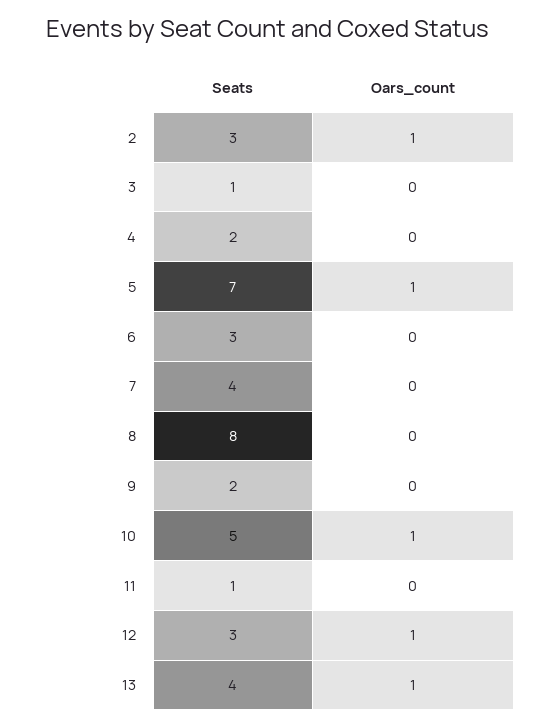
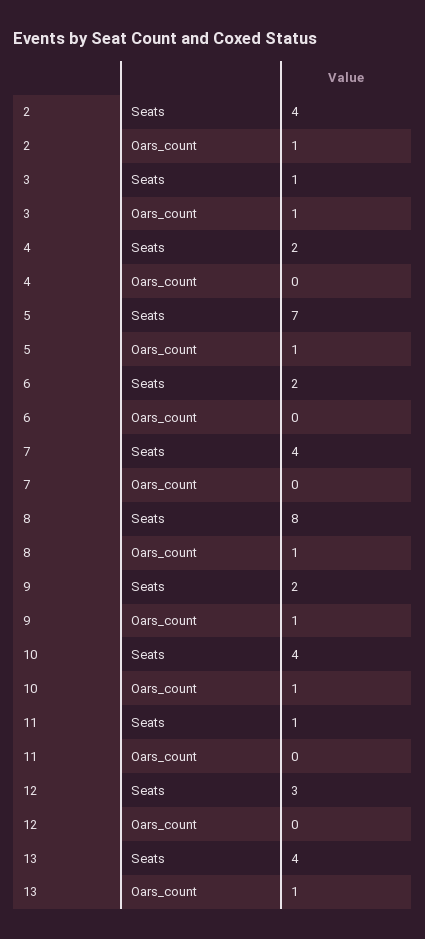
Seats, 2: 3 -> 4
Oars_count, 3: 0 -> 1
Seats, 6: 3 -> 2
Oars_count, 8: 0 -> 1
Oars_count, 9: 0 -> 1
Seats, 10: 5 -> 4
Oars_count, 12: 1 -> 0

